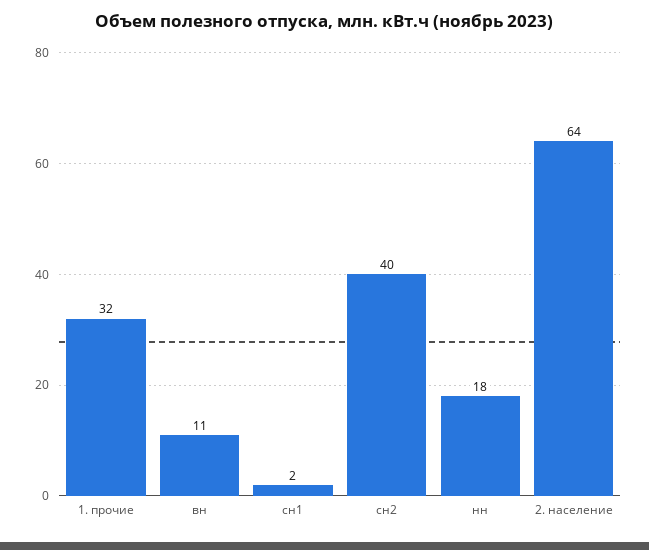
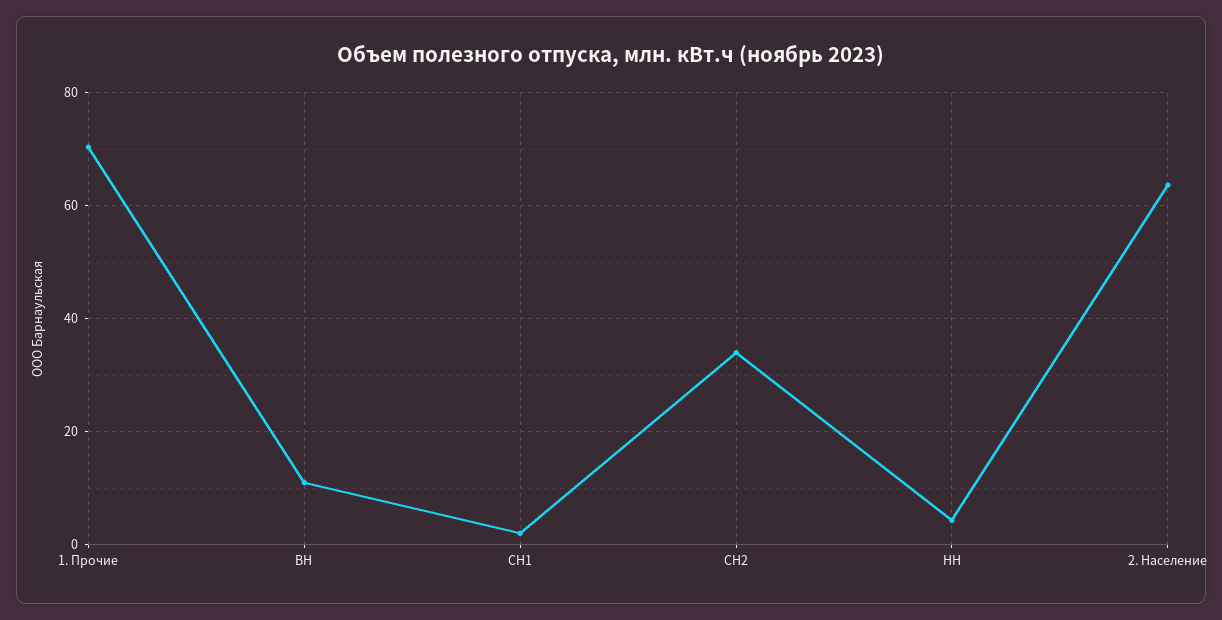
1. прочие: 32 -> 70
сн2: 40 -> 34
нн: 18 -> 4

